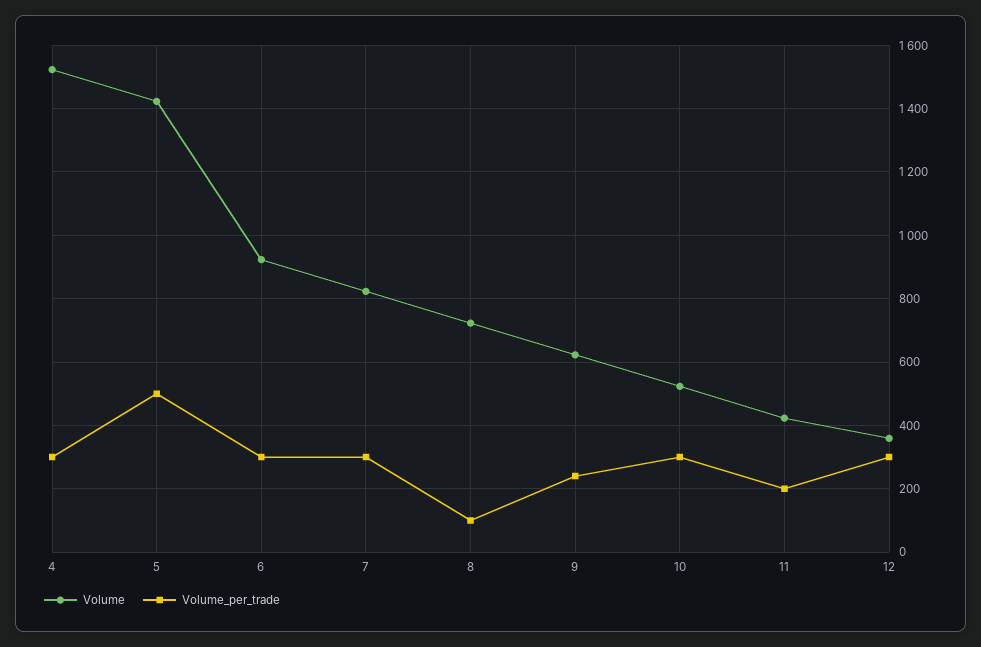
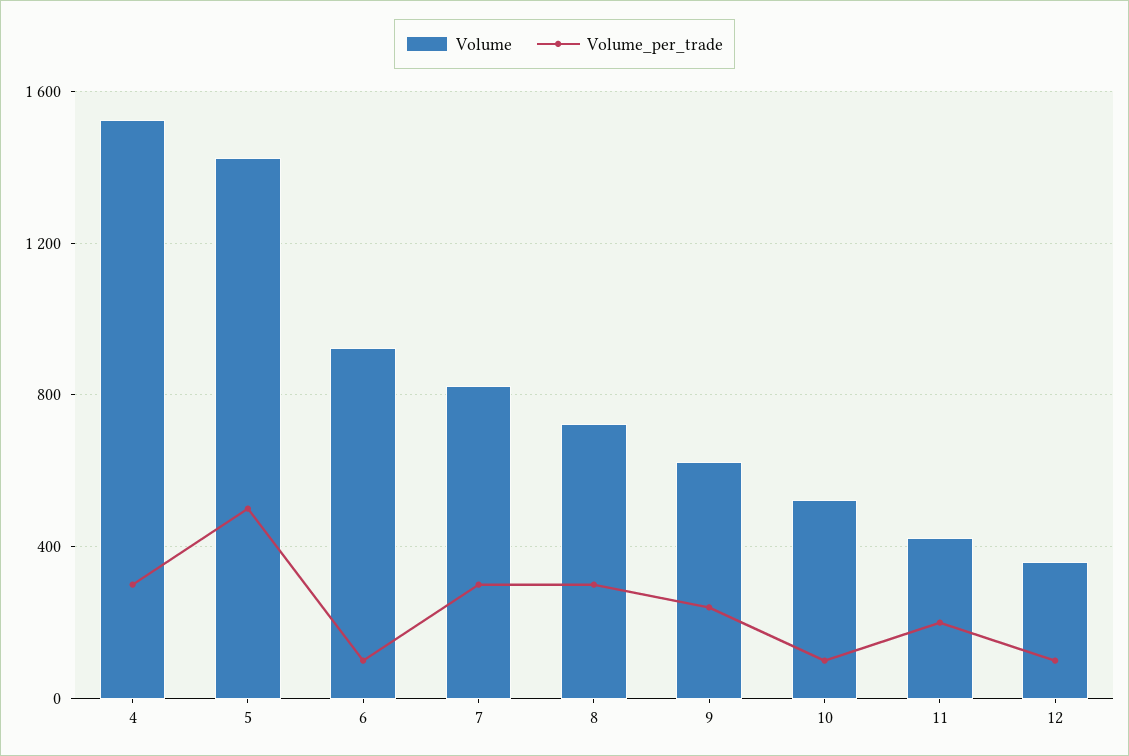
Volume_per_trade, 6: 300 -> 100
Volume_per_trade, 8: 100 -> 300
Volume_per_trade, 10: 300 -> 100
Volume_per_trade, 12: 300 -> 100

